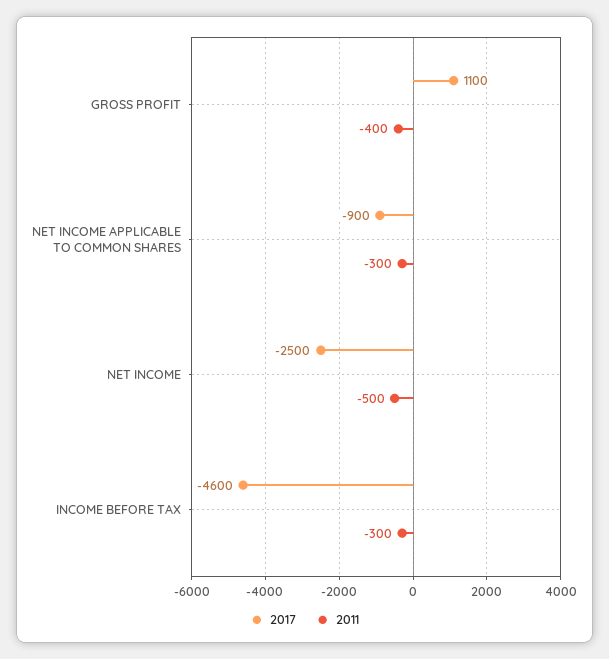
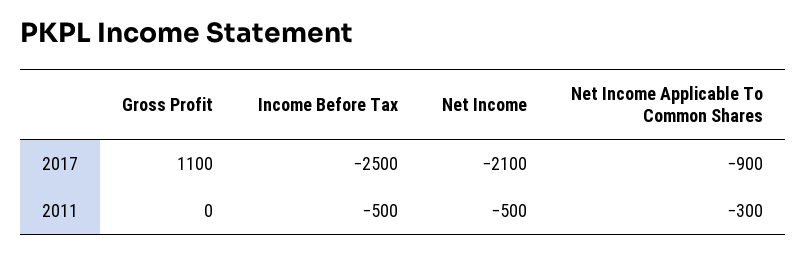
2011, GROSS PROFIT: -400 -> 0
2017, NET INCOME: -2500 -> -2100
2017, INCOME BEFORE TAX: -4600 -> -2500
2011, INCOME BEFORE TAX: -300 -> -500

